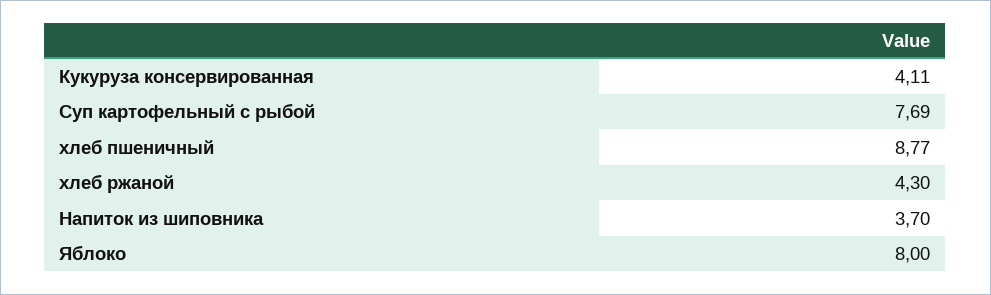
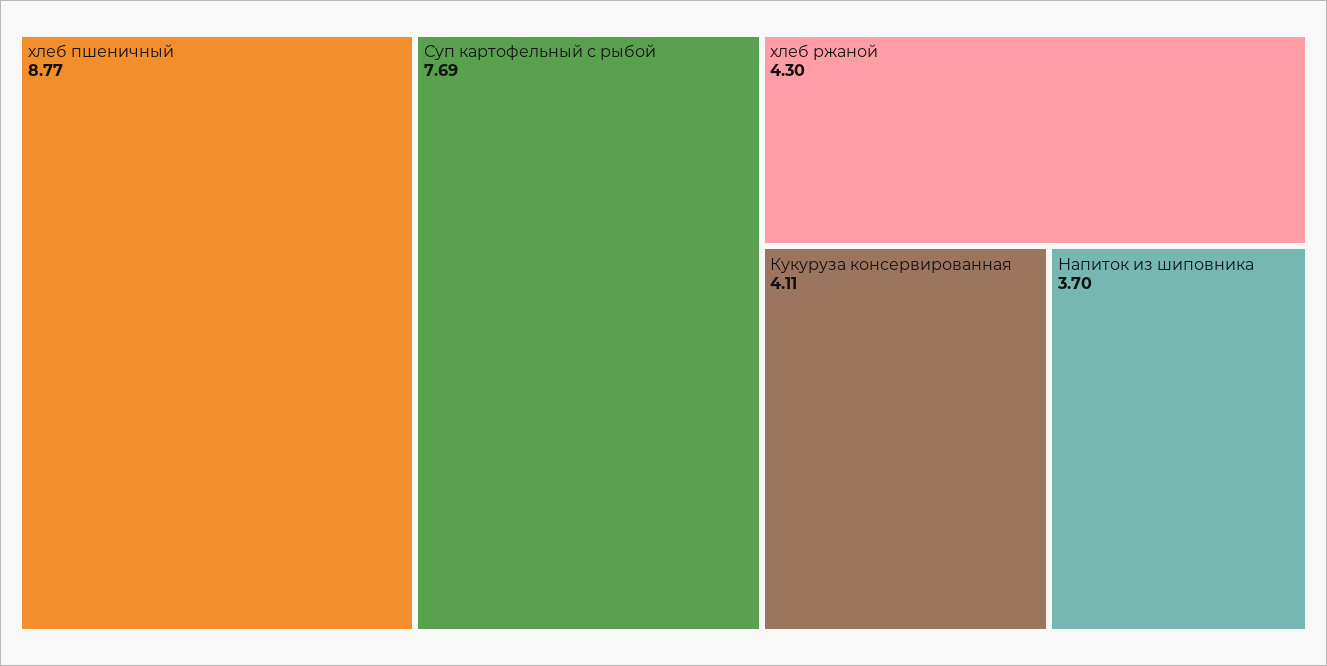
Яблоко: 8 -> none

